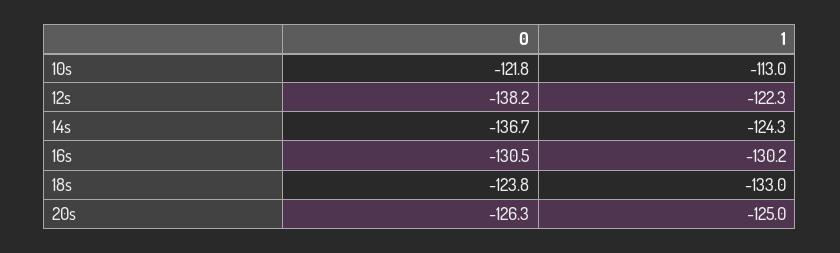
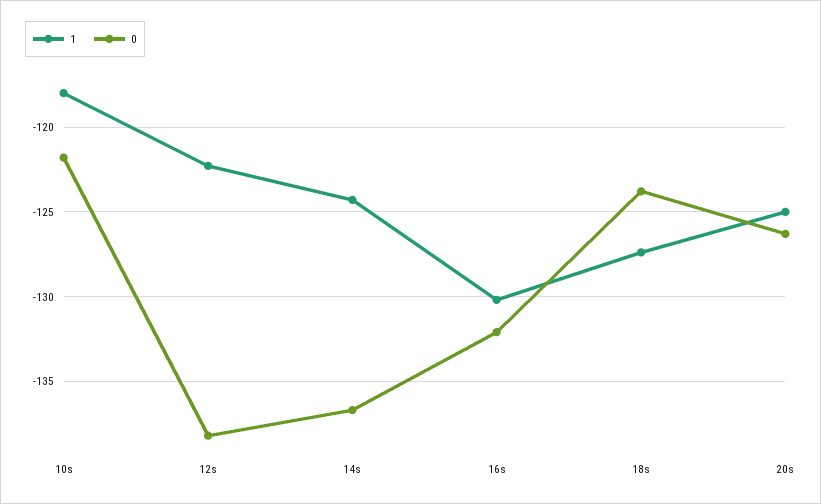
1, 10s: -113 -> -118
0, 16s: -130.5 -> -132
1, 18s: -133 -> -127.5

